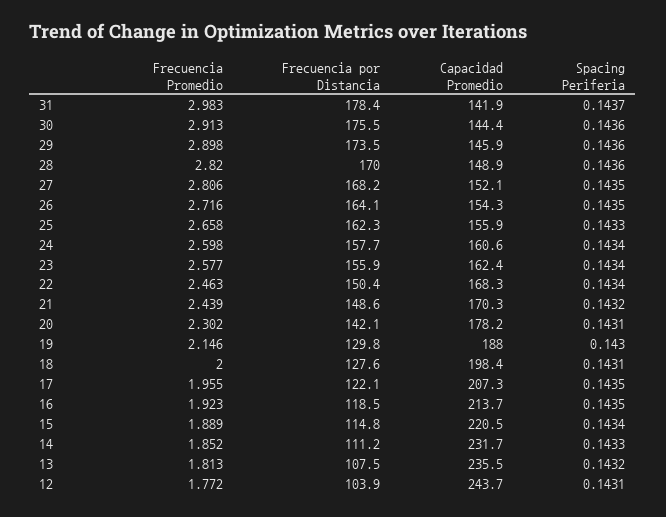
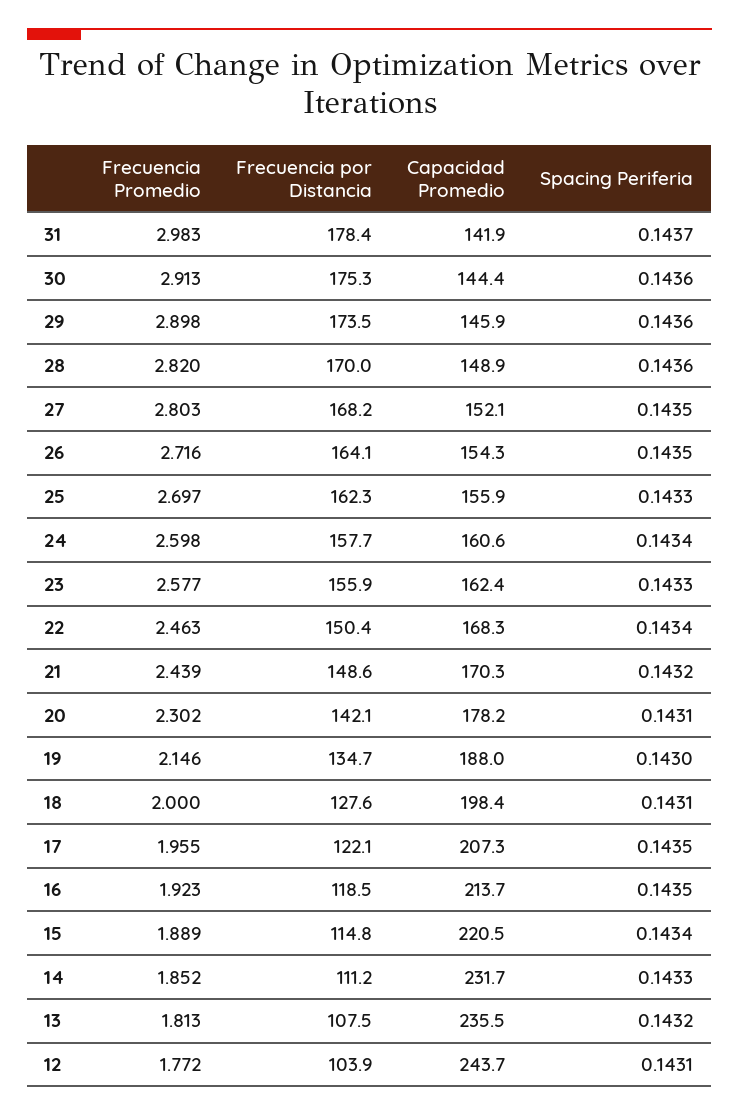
Frecuencia por Distancia, 30: 175.5 -> 175.3
Frecuencia Promedio, 27: 2.806 -> 2.803
Frecuencia Promedio, 25: 2.658 -> 2.697
Spacing Periferia, 23: 0.1434 -> 0.1433
Frecuencia por Distancia, 19: 129.8 -> 134.7

